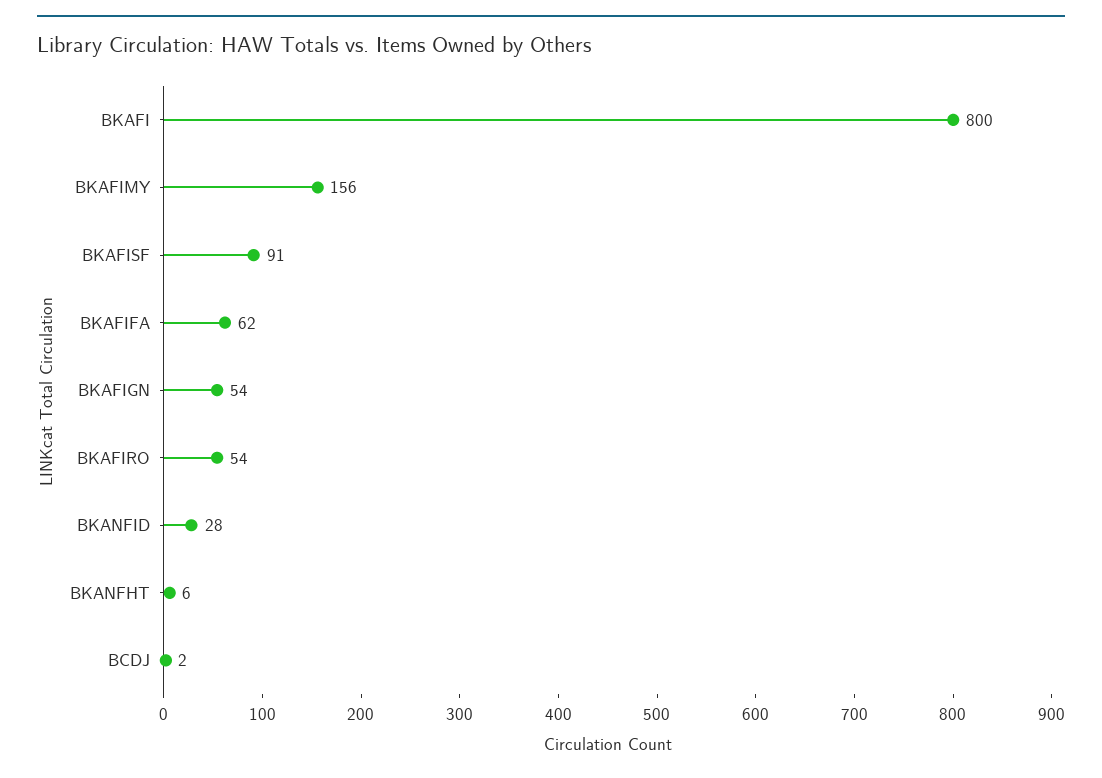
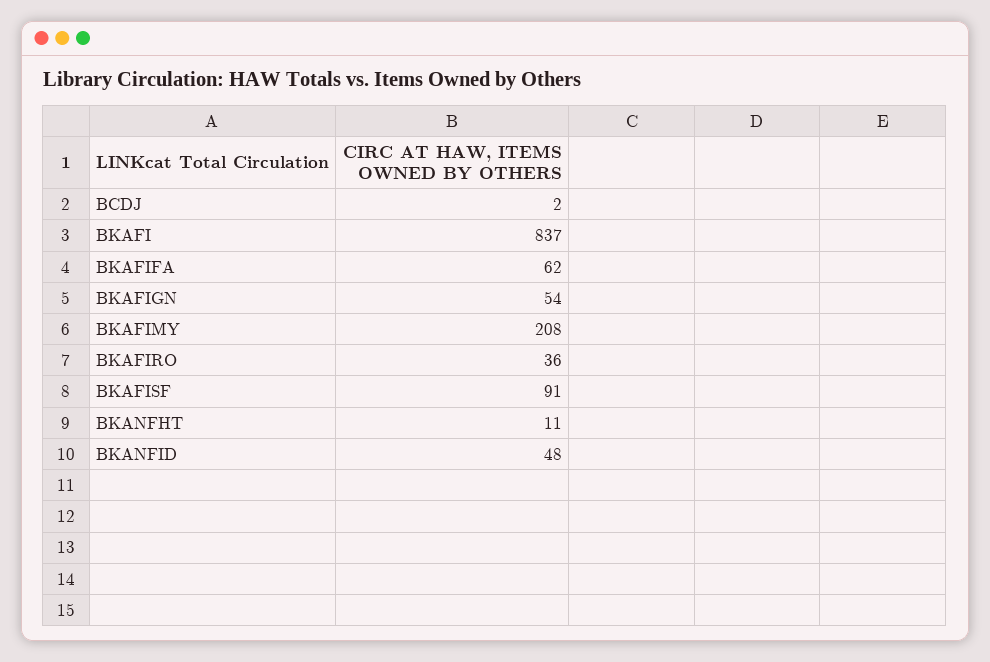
BKAFI: 800 -> 837
BKAFIMY: 156 -> 208
BKAFIRO: 54 -> 36
BKANFID: 28 -> 48
BKANFHT: 6 -> 11

